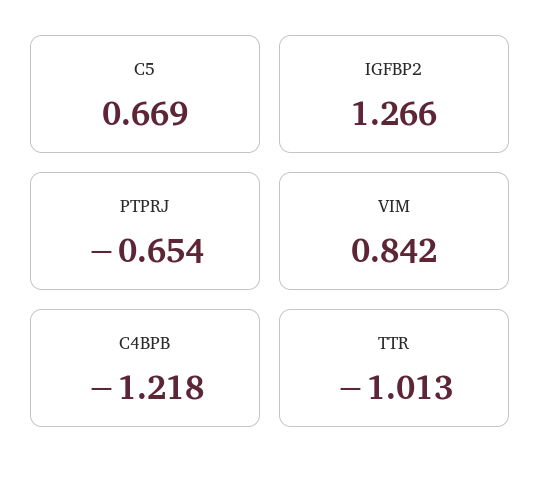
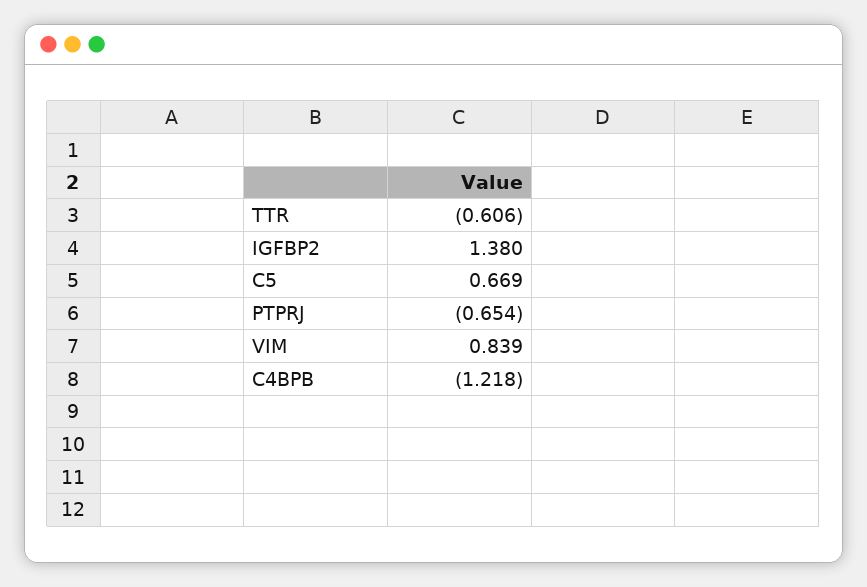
IGFBP2: 1.266 -> 1.38
VIM: 0.842 -> 0.839
TTR: -1.013 -> -0.606

